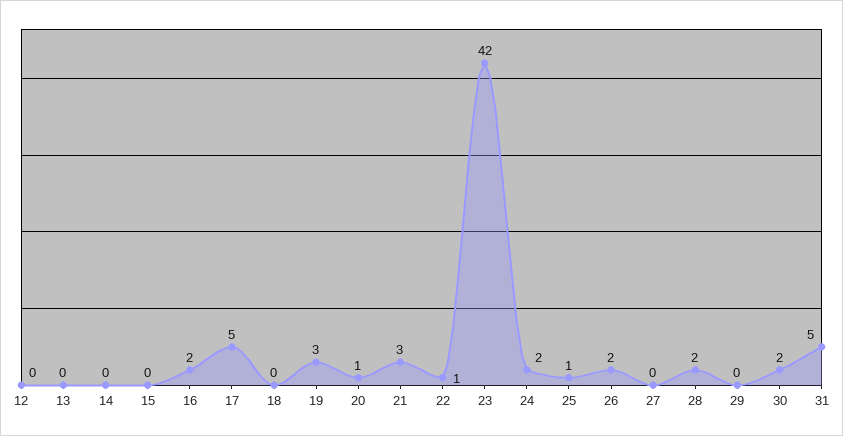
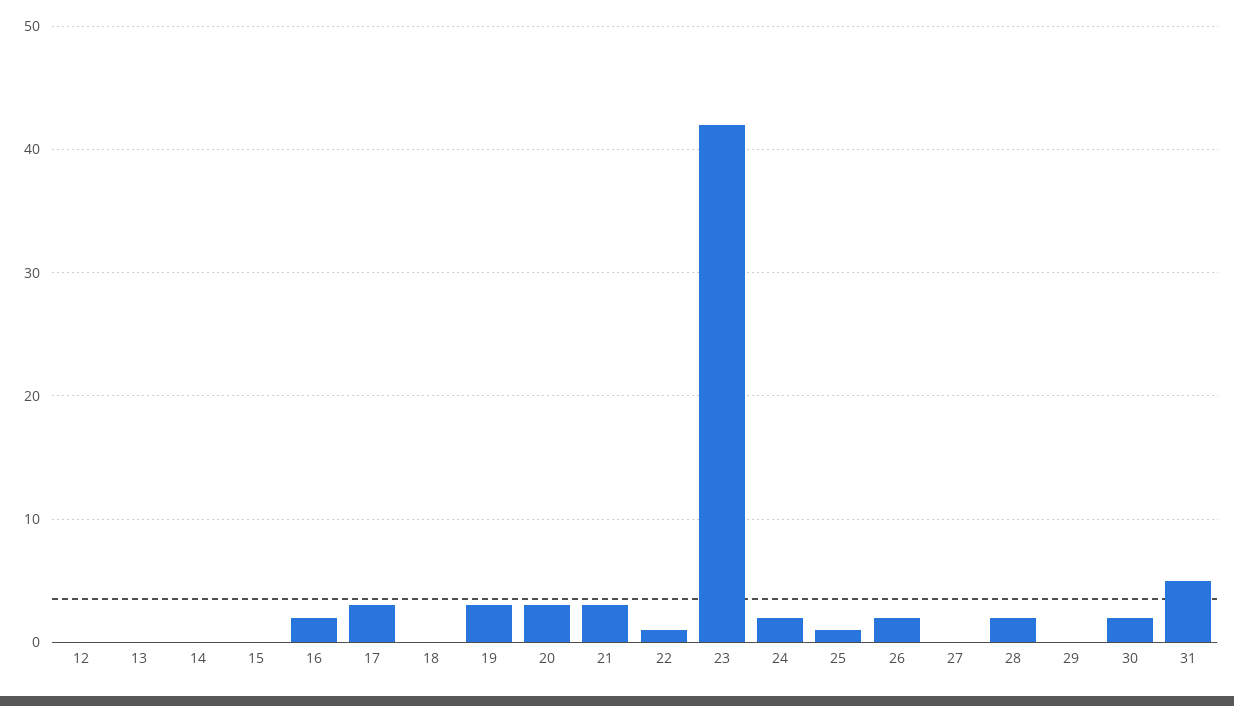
17: 5 -> 3
20: 1 -> 3

